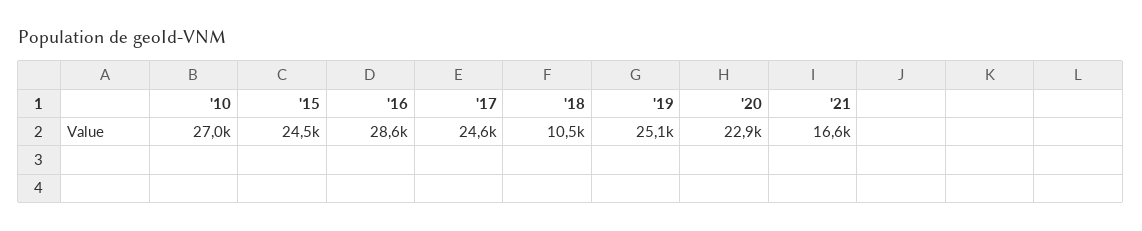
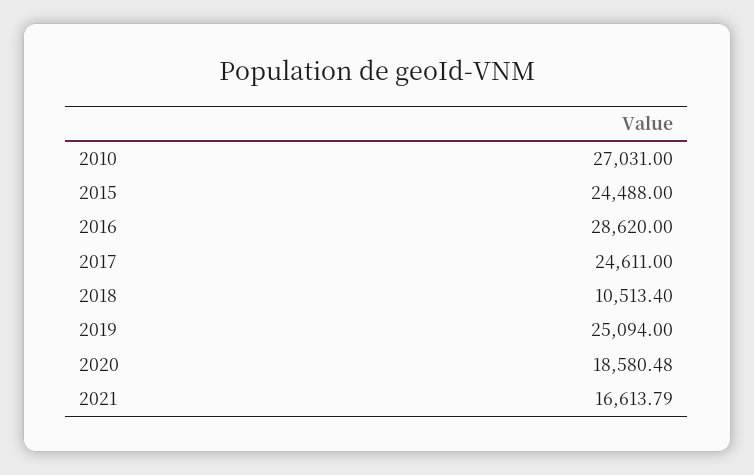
'20: 22900 -> 18580.48

